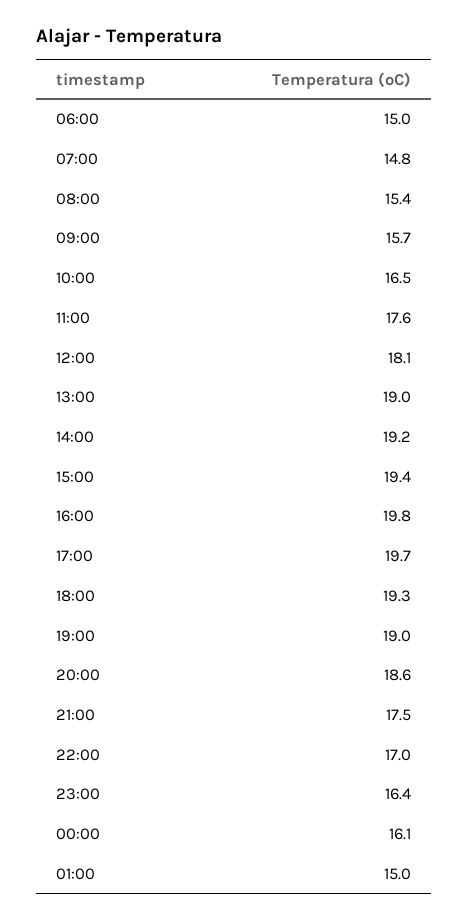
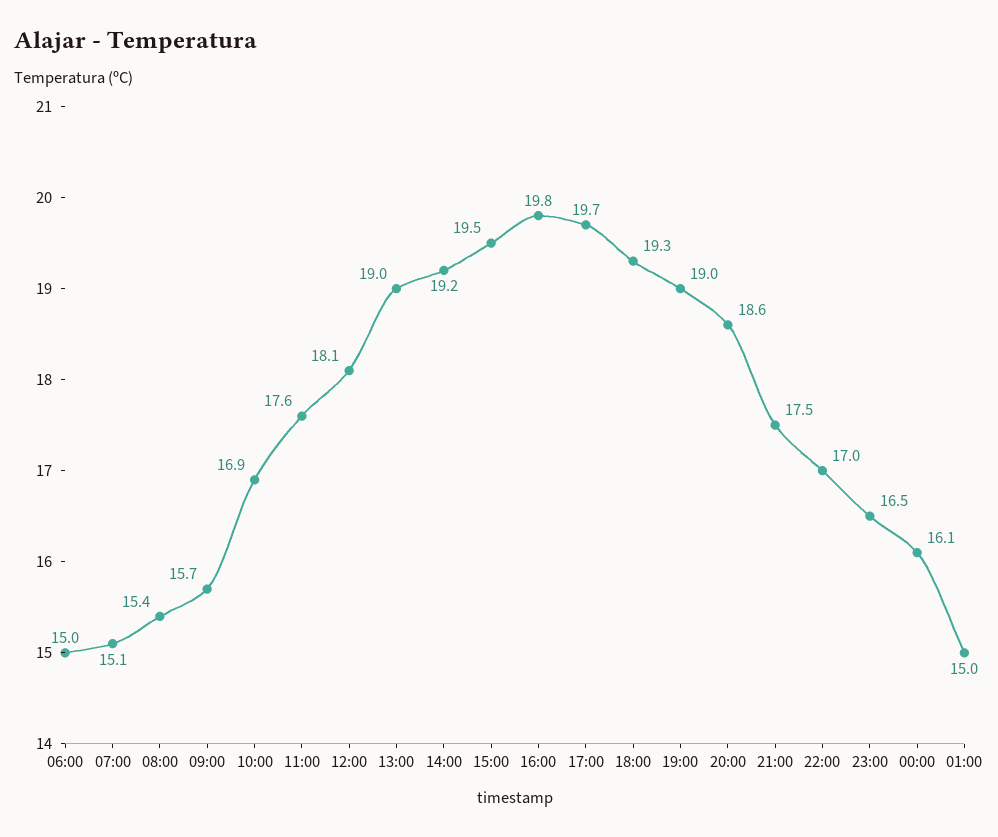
07:00: 14.8 -> 15.1
10:00: 16.5 -> 16.9
15:00: 19.4 -> 19.5
23:00: 16.4 -> 16.5

